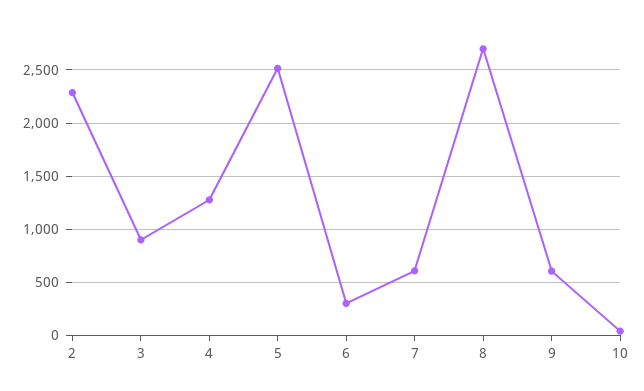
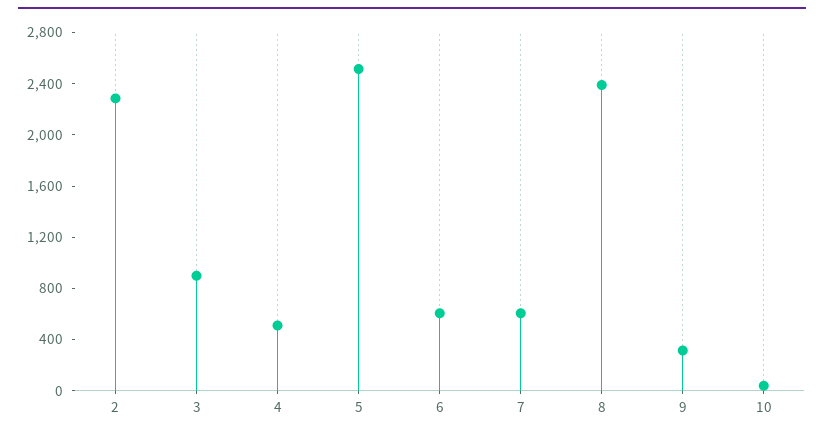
4: 1300 -> 500
6: 300 -> 600
8: 2700 -> 2400
9: 600 -> 300

